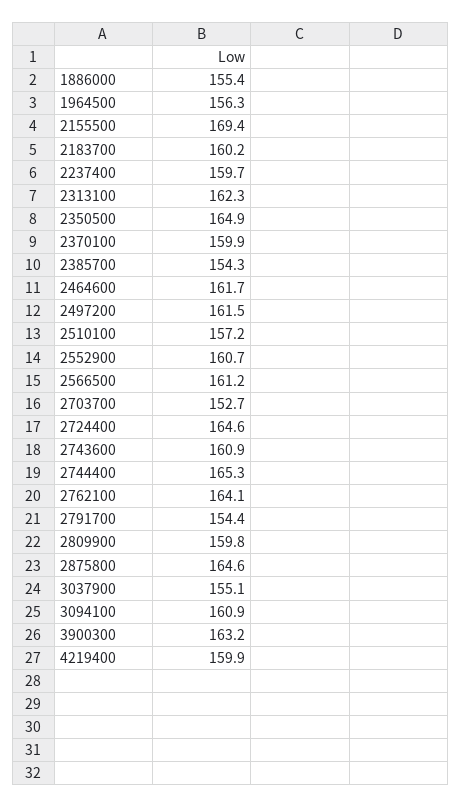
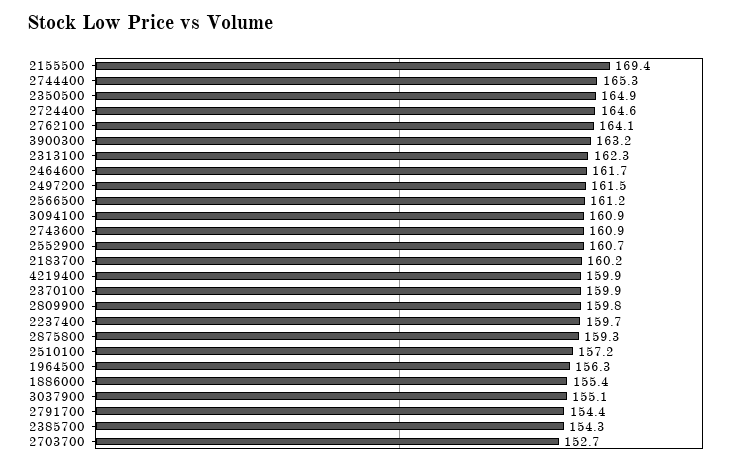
2875800: 164.6 -> 159.3

